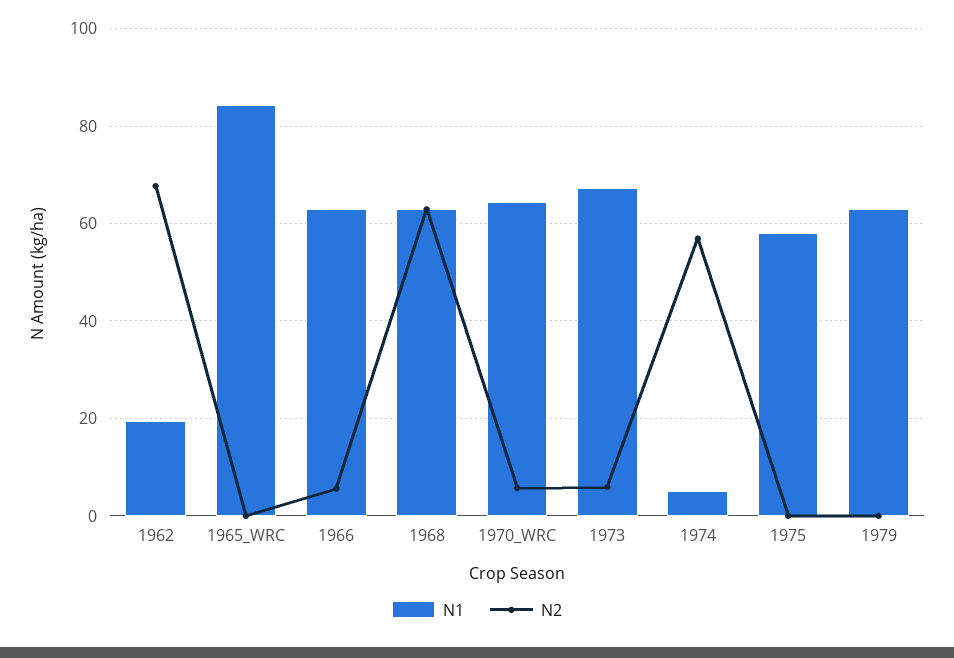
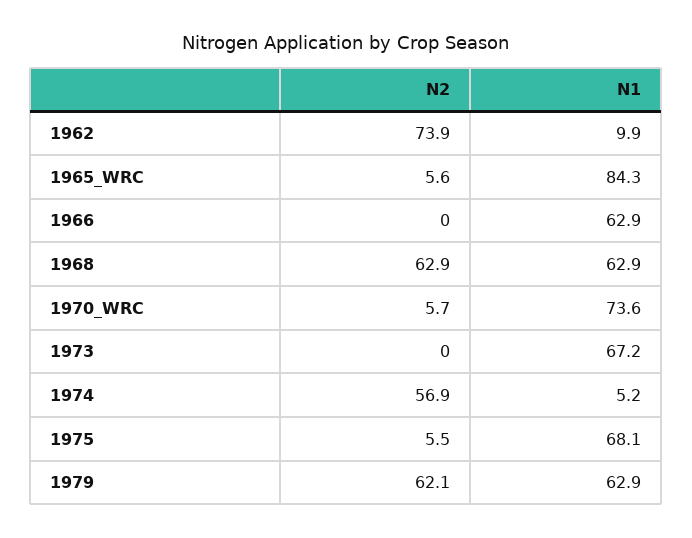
N1, 1962: 20 -> 9.9
N2, 1962: 68 -> 73.9
N2, 1965_WRC: 0 -> 5.6
N2, 1966: 6 -> 0
N1, 1970_WRC: 64 -> 73.6
N2, 1973: 6 -> 0
N1, 1975: 58 -> 68.1
N2, 1975: 0 -> 5.5
N2, 1979: 0 -> 62.1

